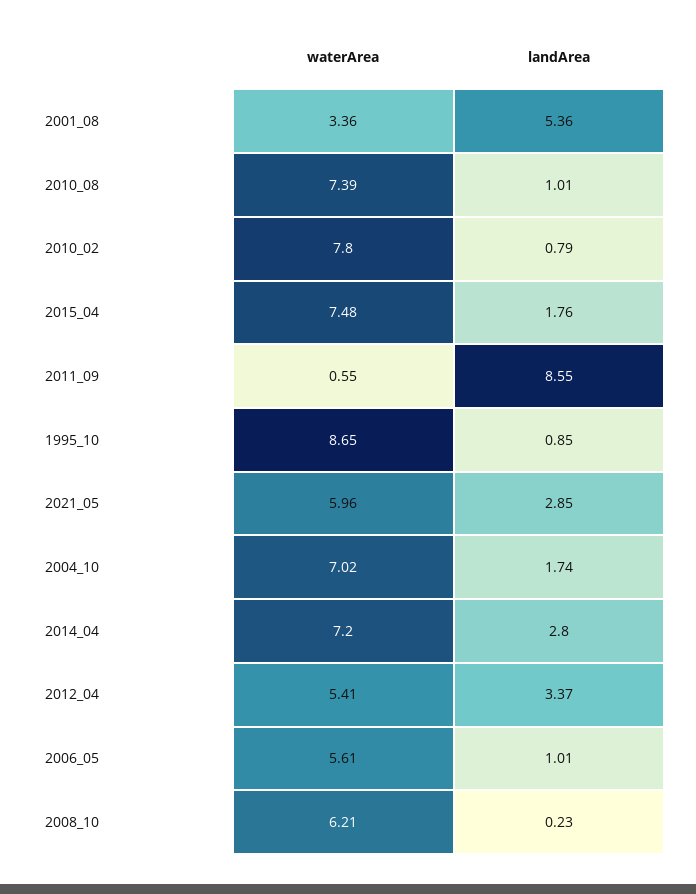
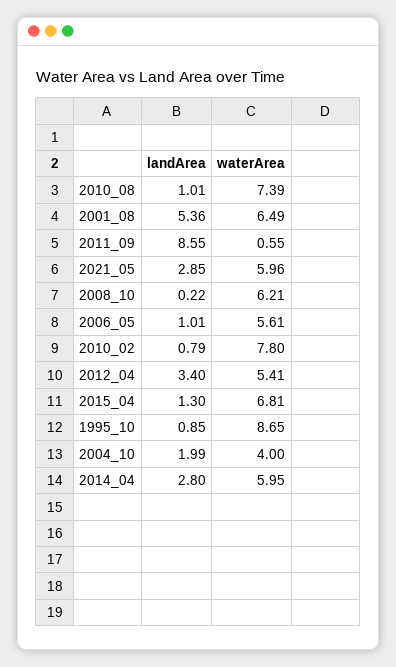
waterArea, 2001_08: 3.36 -> 6.49
waterArea, 2015_04: 7.48 -> 6.81
landArea, 2015_04: 1.76 -> 1.3
waterArea, 2004_10: 7.02 -> 4
landArea, 2004_10: 1.74 -> 1.99
waterArea, 2014_04: 7.2 -> 5.95
landArea, 2012_04: 3.37 -> 3.4
landArea, 2008_10: 0.23 -> 0.22

